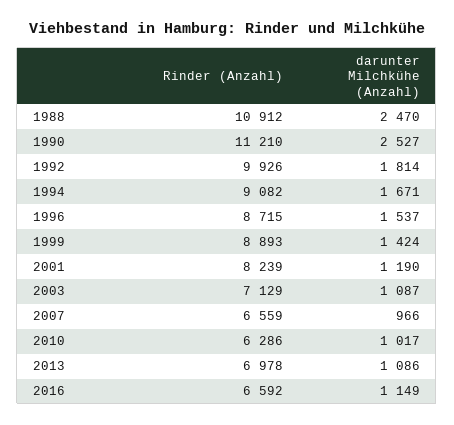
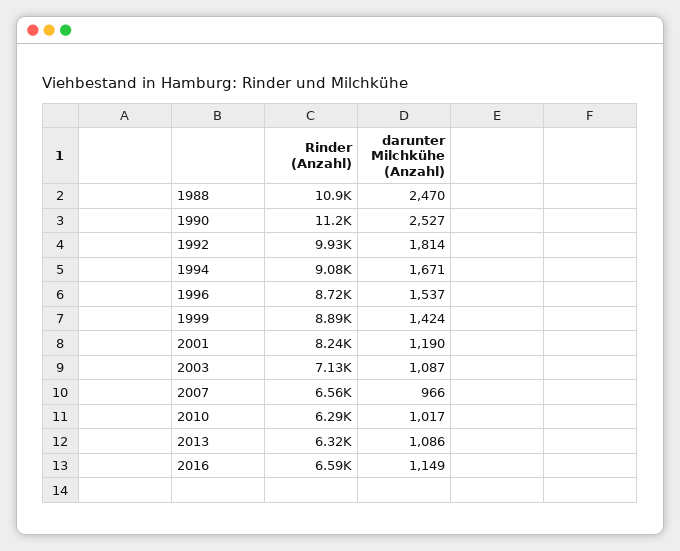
Rinder (Anzahl), 2013: 6978 -> 6320

